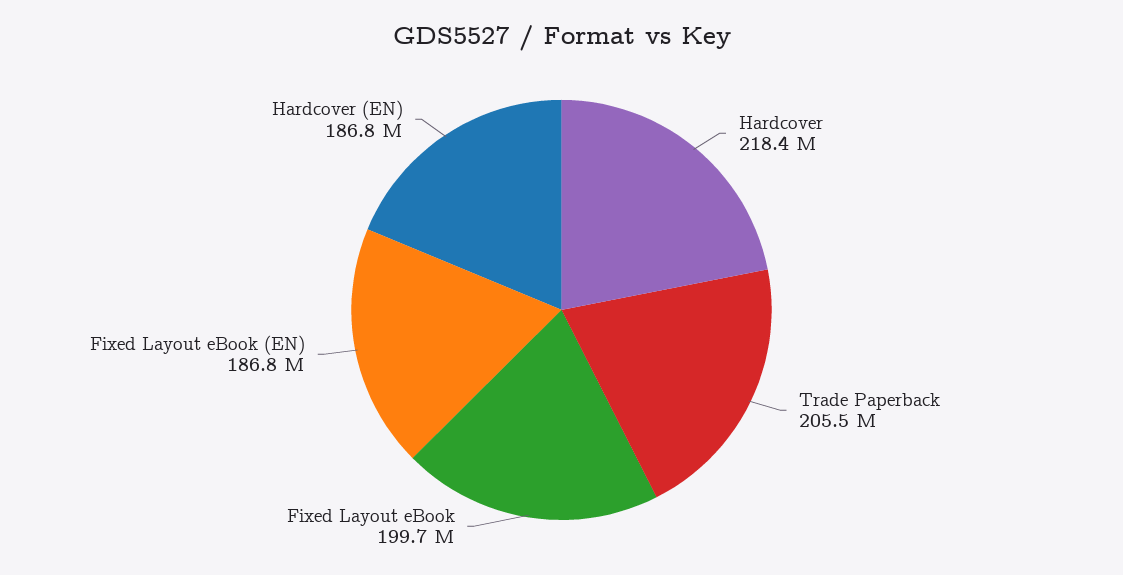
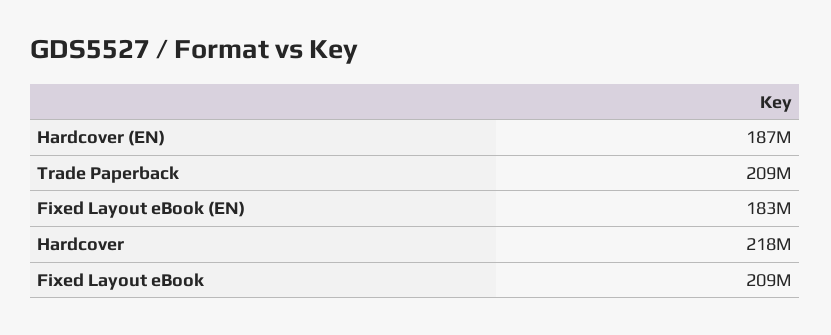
Trade Paperback: 205500000 -> 209000000
Fixed Layout eBook: 199700000 -> 209000000
Fixed Layout eBook (EN): 186800000 -> 183000000

